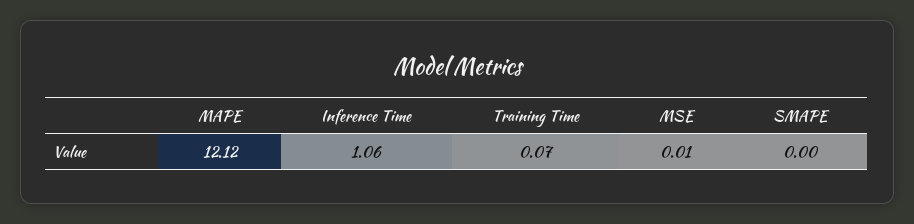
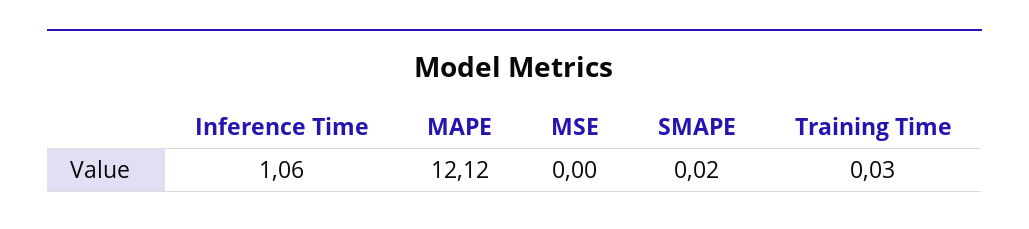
Training Time: 0.07 -> 0.03
MSE: 0.01 -> 0
SMAPE: 0 -> 0.02

